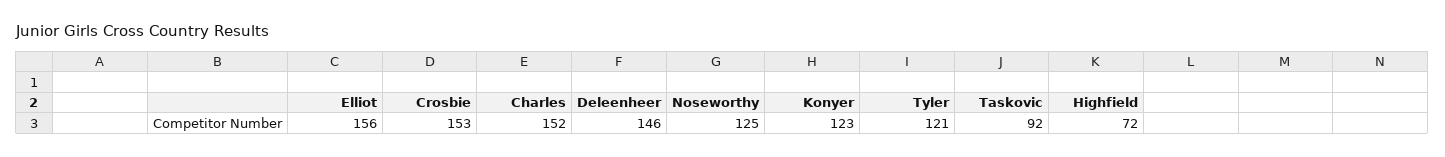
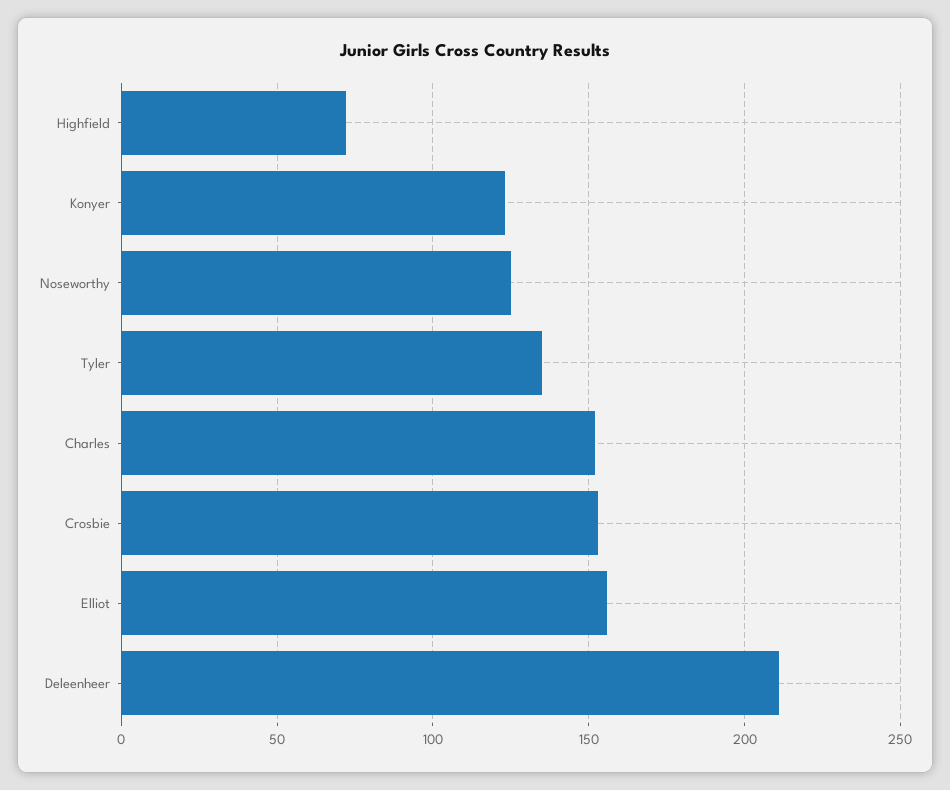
Deleenheer: 146 -> 210
Tyler: 121 -> 135
Taskovic: 92 -> none

